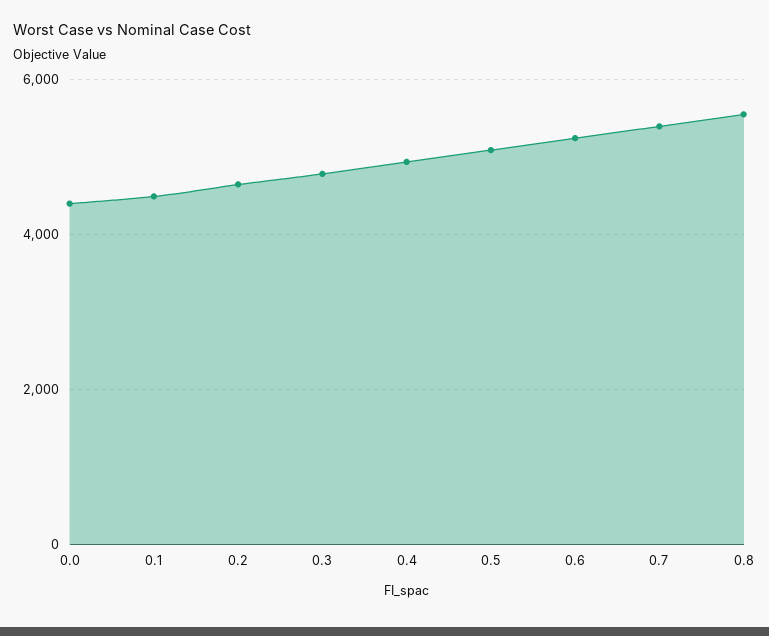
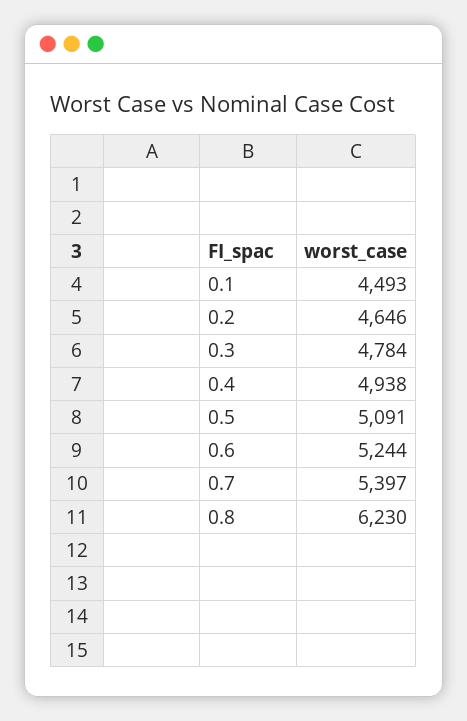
0.0: 4400 -> none
0.8: 5600 -> 6230

